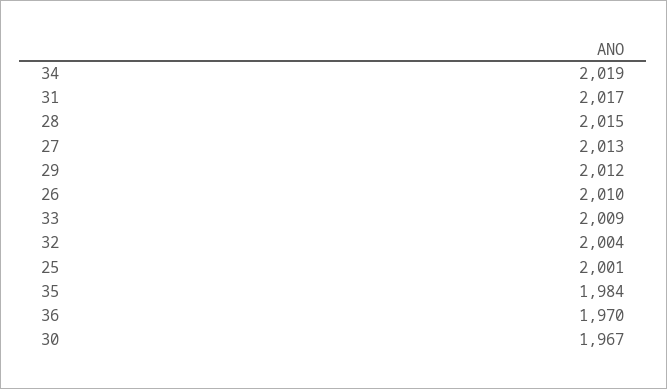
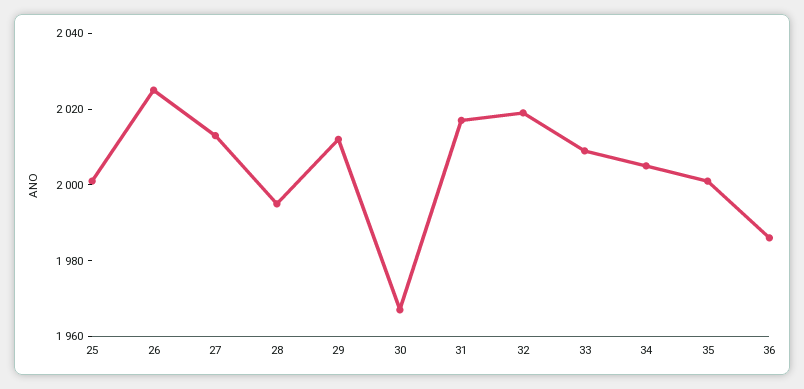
34: 2019 -> 2005
28: 2015 -> 1995
26: 2010 -> 2025
32: 2004 -> 2020
35: 1984 -> 2000
36: 1970 -> 1985

